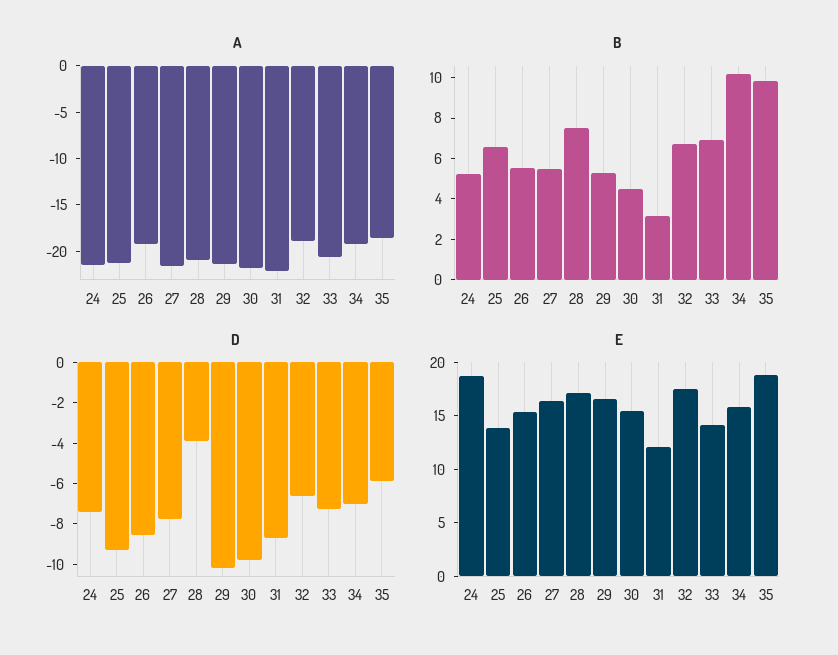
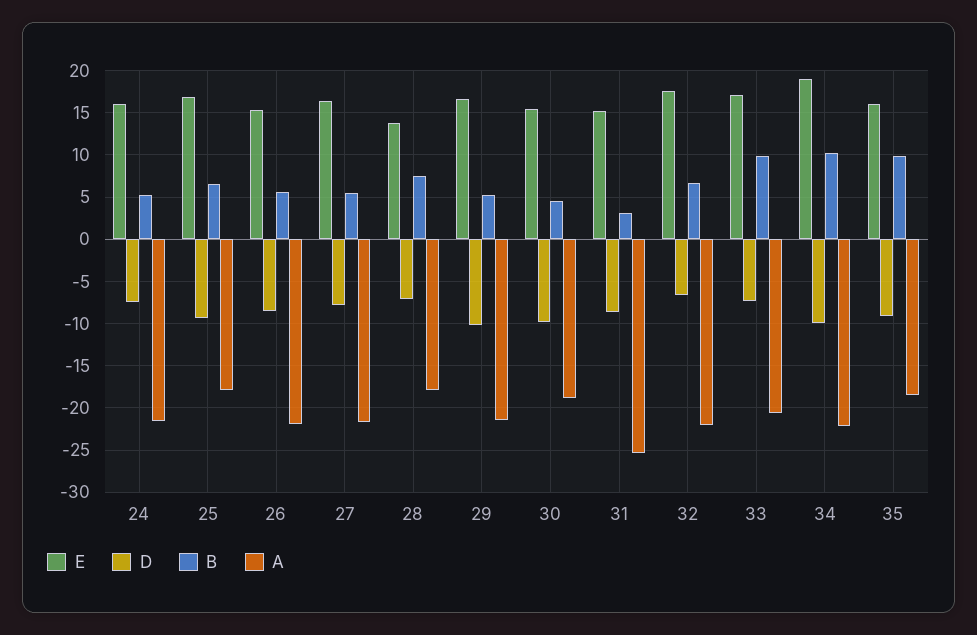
A, 25: -21 -> -18
A, 26: -19 -> -22
A, 28: -21 -> -18
A, 30: -22 -> -19
A, 31: -22 -> -25
A, 32: -19 -> -22
A, 34: -19 -> -22
B, 33: 7 -> 10
D, 28: -4 -> -7
D, 34: -7 -> -10
D, 35: -6 -> -9
E, 24: 19 -> 16
E, 25: 14 -> 17
E, 28: 17 -> 14
E, 31: 12 -> 15
E, 33: 14 -> 17
E, 34: 16 -> 19
E, 35: 19 -> 16

